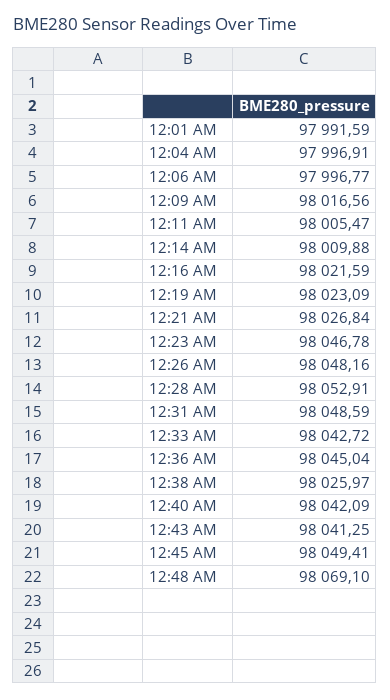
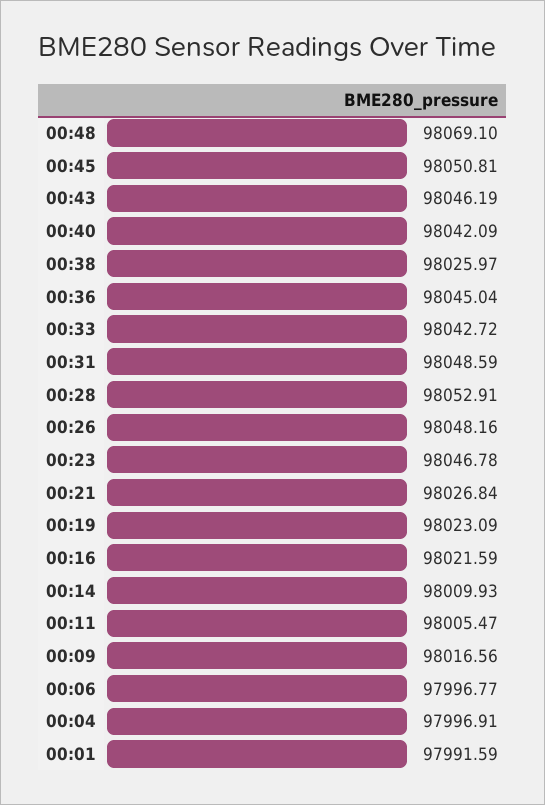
12:14 AM: 98009.88 -> 98009.93
12:43 AM: 98041.25 -> 98046.19
12:45 AM: 98049.41 -> 98050.81

